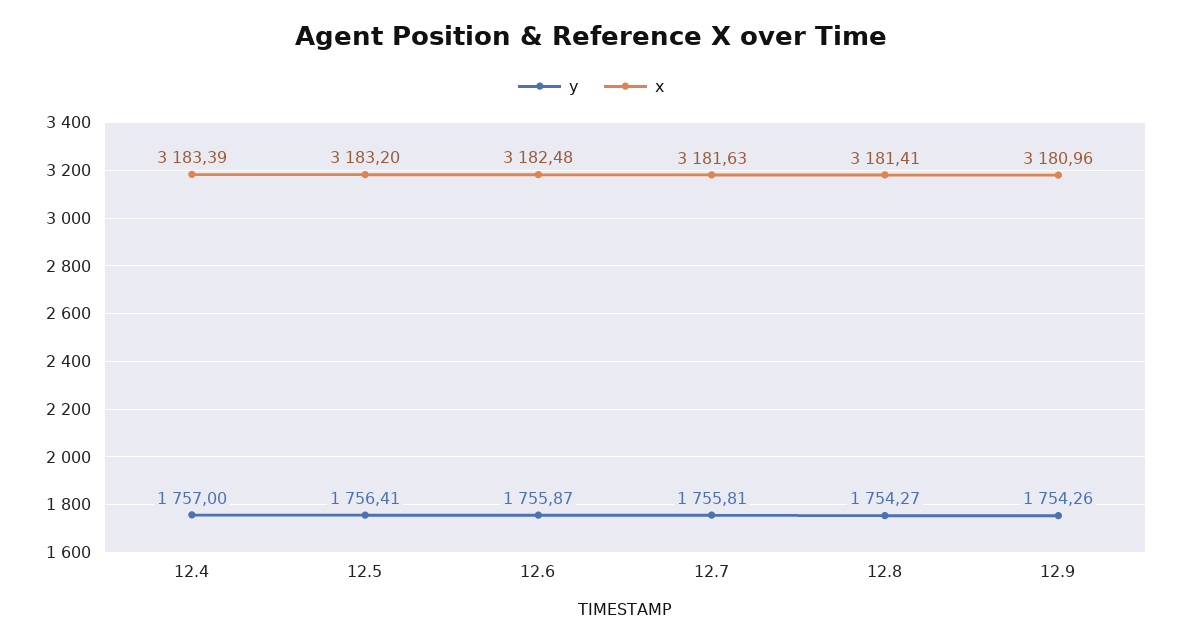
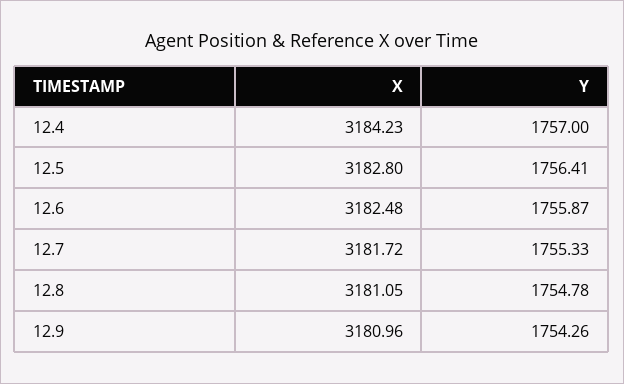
x, 12.4: 3183.39 -> 3184.23
x, 12.5: 3183.2 -> 3182.8
y, 12.7: 1755.81 -> 1755.33
x, 12.7: 3181.63 -> 3181.72
y, 12.8: 1754.27 -> 1754.78
x, 12.8: 3181.41 -> 3181.05

